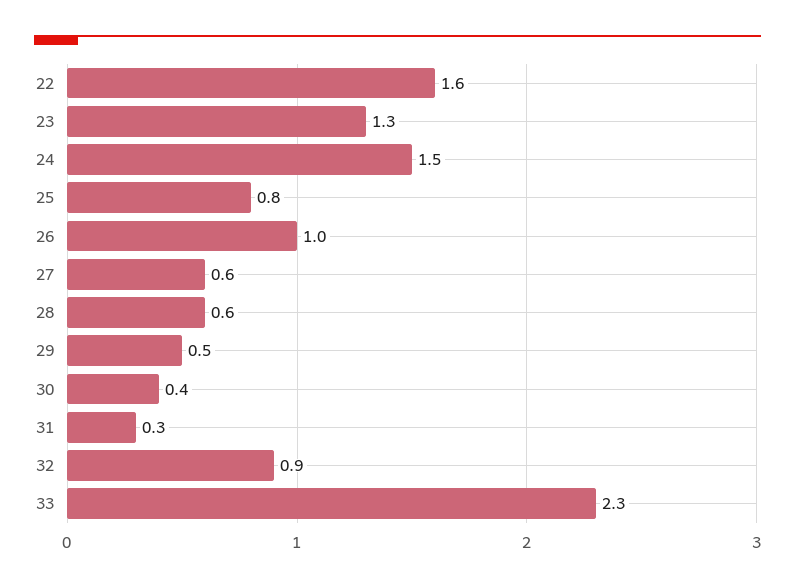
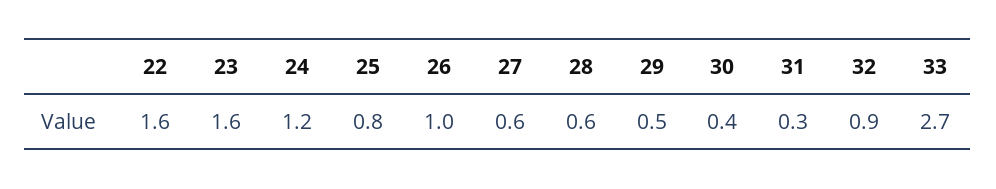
23: 1.3 -> 1.6
24: 1.5 -> 1.2
33: 2.3 -> 2.7

